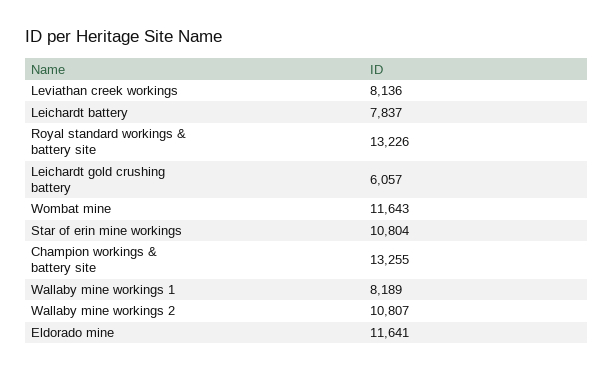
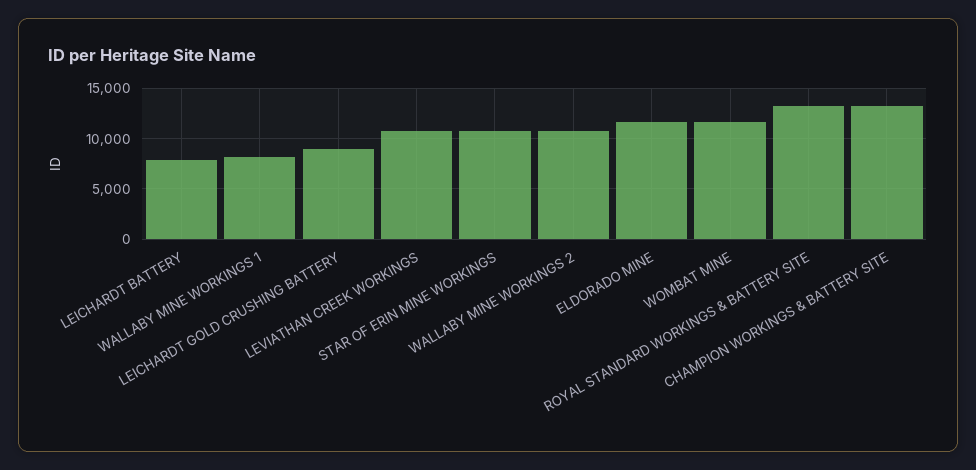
Leviathan creek workings: 8136 -> 11000
Leichardt gold crushing battery: 6057 -> 9000

